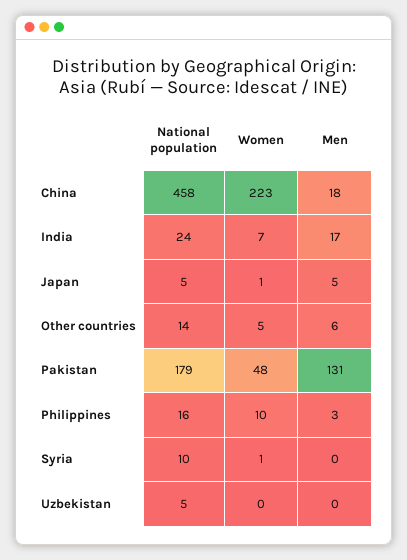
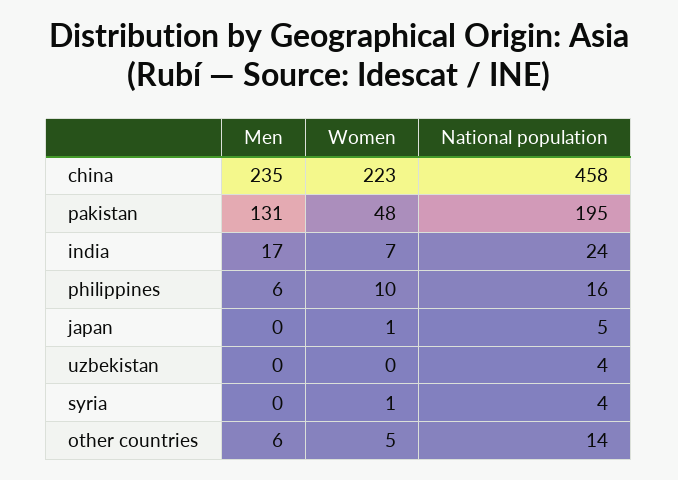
Men, China: 18 -> 235
Men, Japan: 5 -> 0
National population, Pakistan: 179 -> 195
Men, Philippines: 3 -> 6
National population, Syria: 10 -> 4
National population, Uzbekistan: 5 -> 4

